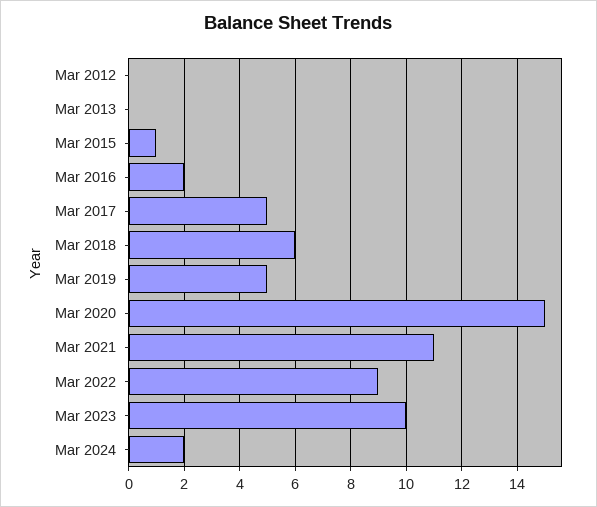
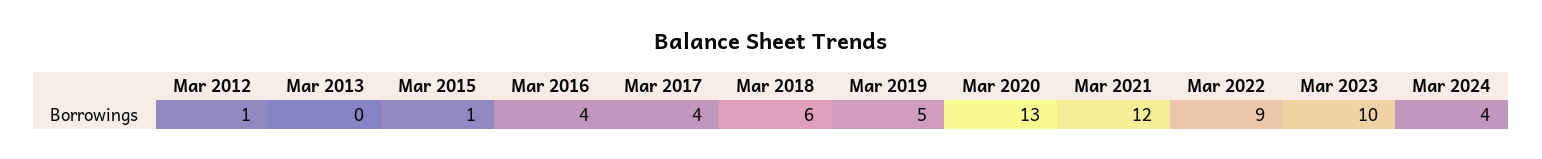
Mar 2012: 0 -> 1
Mar 2016: 2 -> 4
Mar 2017: 5 -> 4
Mar 2020: 15 -> 13
Mar 2021: 11 -> 12
Mar 2024: 2 -> 4

